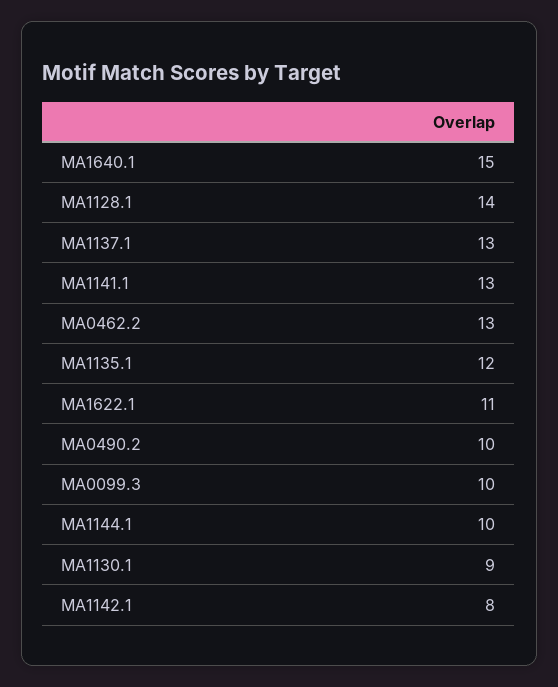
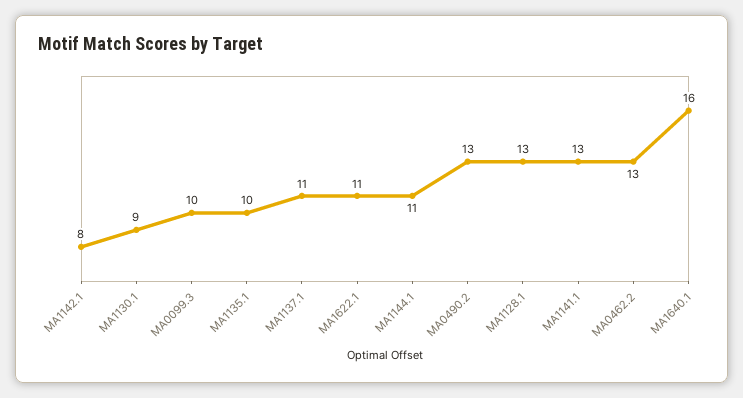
MA1640.1: 15 -> 16
MA1128.1: 14 -> 13
MA1137.1: 13 -> 11
MA1135.1: 12 -> 10
MA0490.2: 10 -> 13
MA1144.1: 10 -> 11

